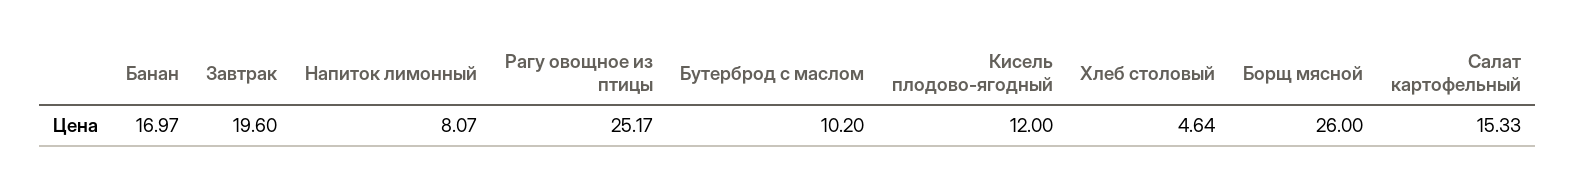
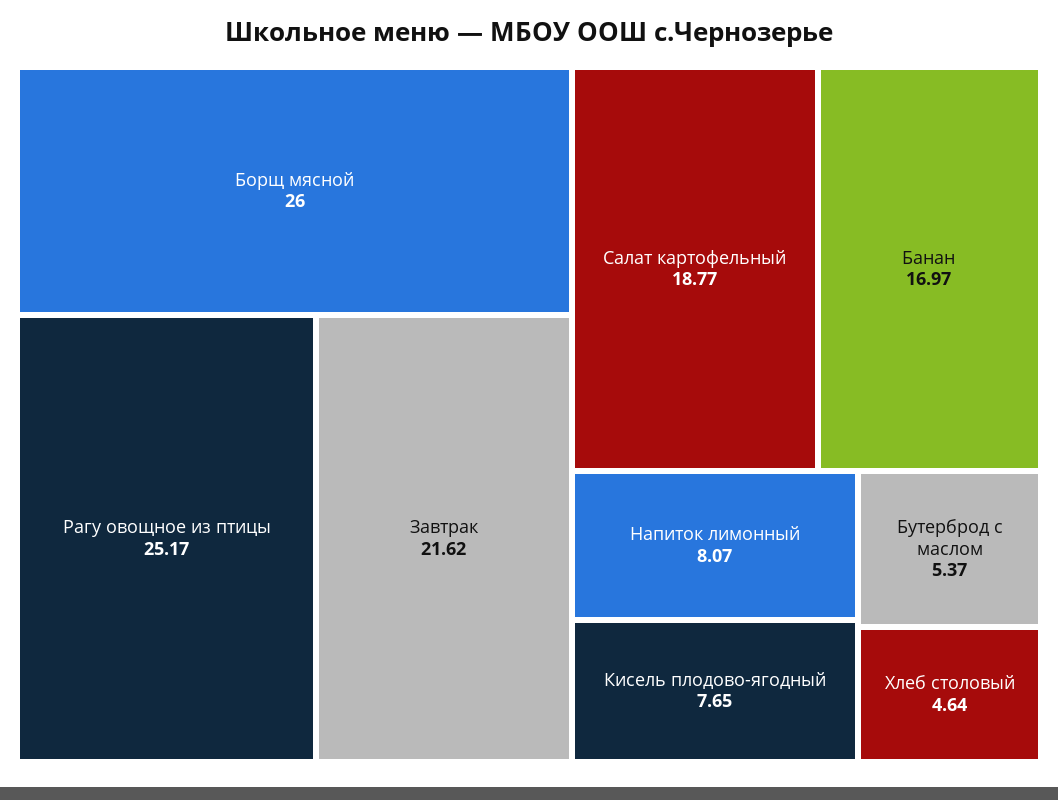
Завтрак: 19.6 -> 21.62
Бутерброд с маслом: 10.2 -> 5.37
Кисель плодово-ягодный: 12 -> 7.65
Салат картофельный: 15.33 -> 18.77

